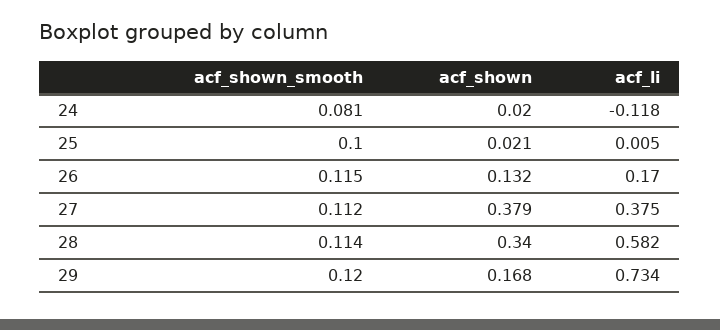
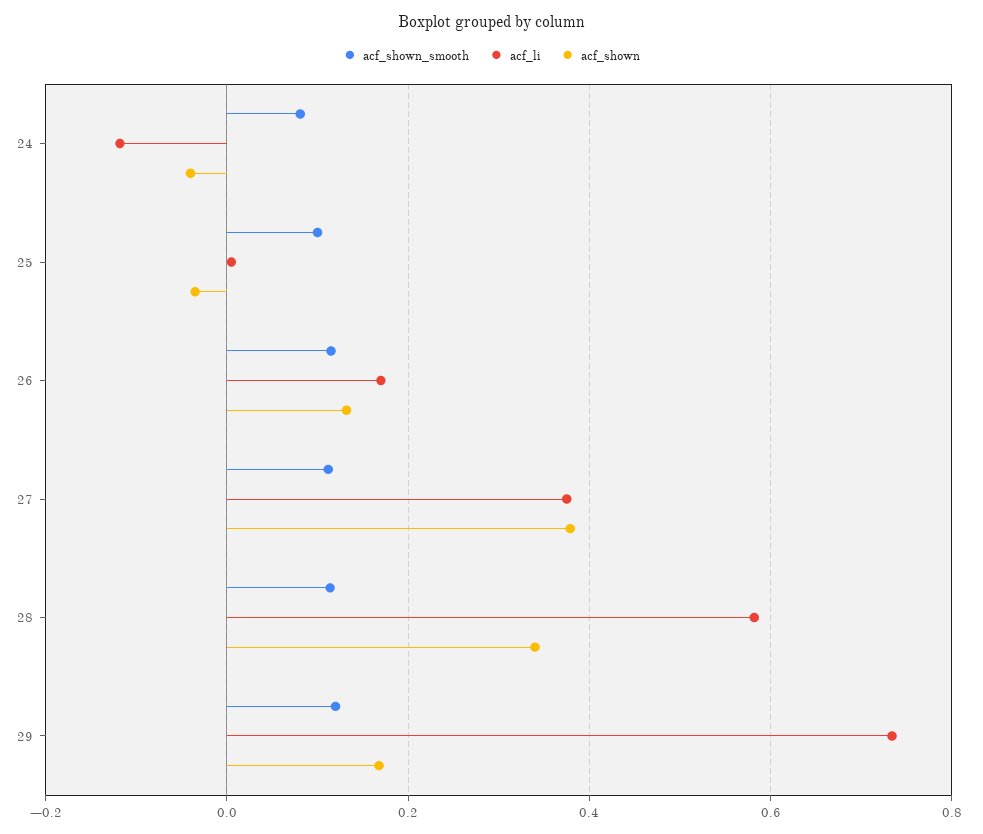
acf_shown, 24: 0.02 -> -0.04
acf_shown, 25: 0.021 -> -0.04

